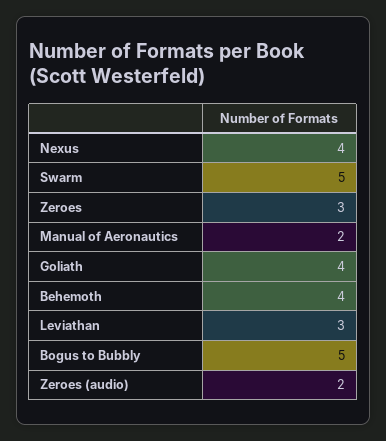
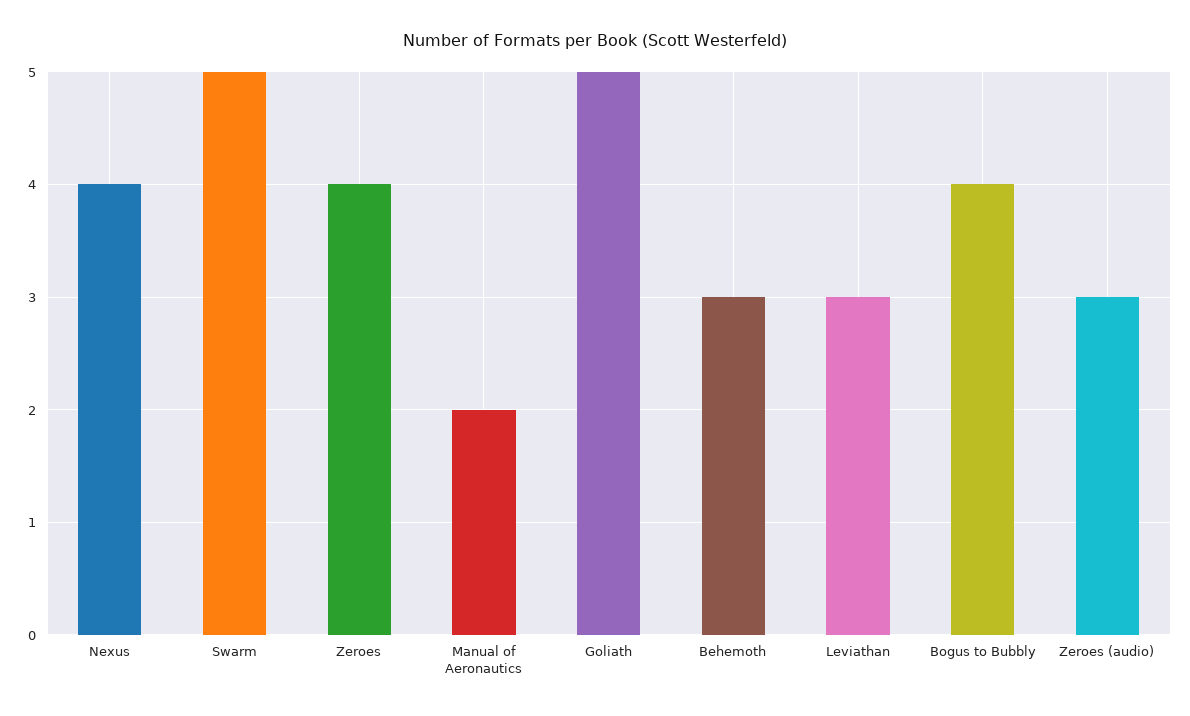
Zeroes: 3 -> 4
Goliath: 4 -> 5
Behemoth: 4 -> 3
Bogus to Bubbly: 5 -> 4
Zeroes (audio): 2 -> 3

